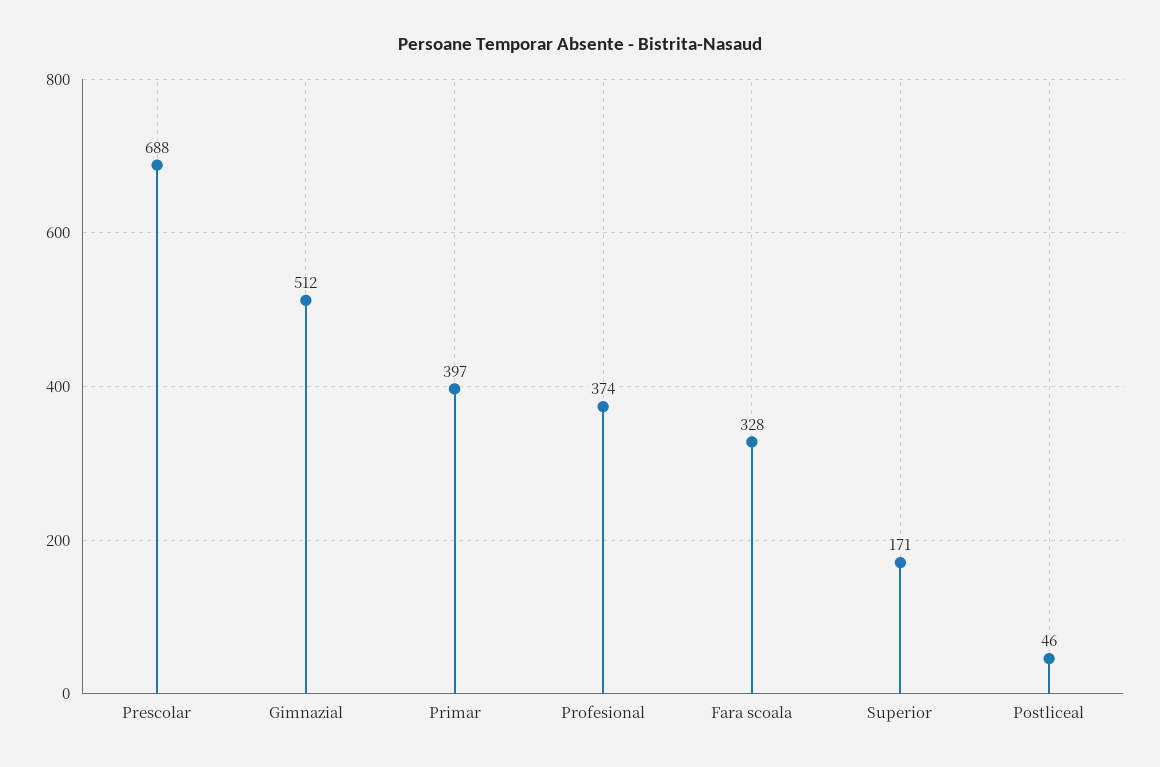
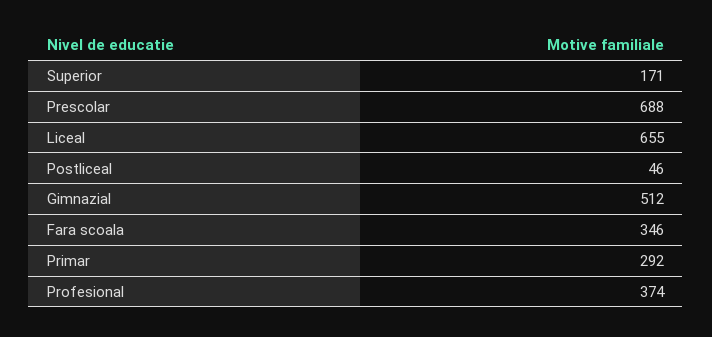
Primar: 397 -> 292
Fara scoala: 328 -> 346
Liceal: none -> 655

